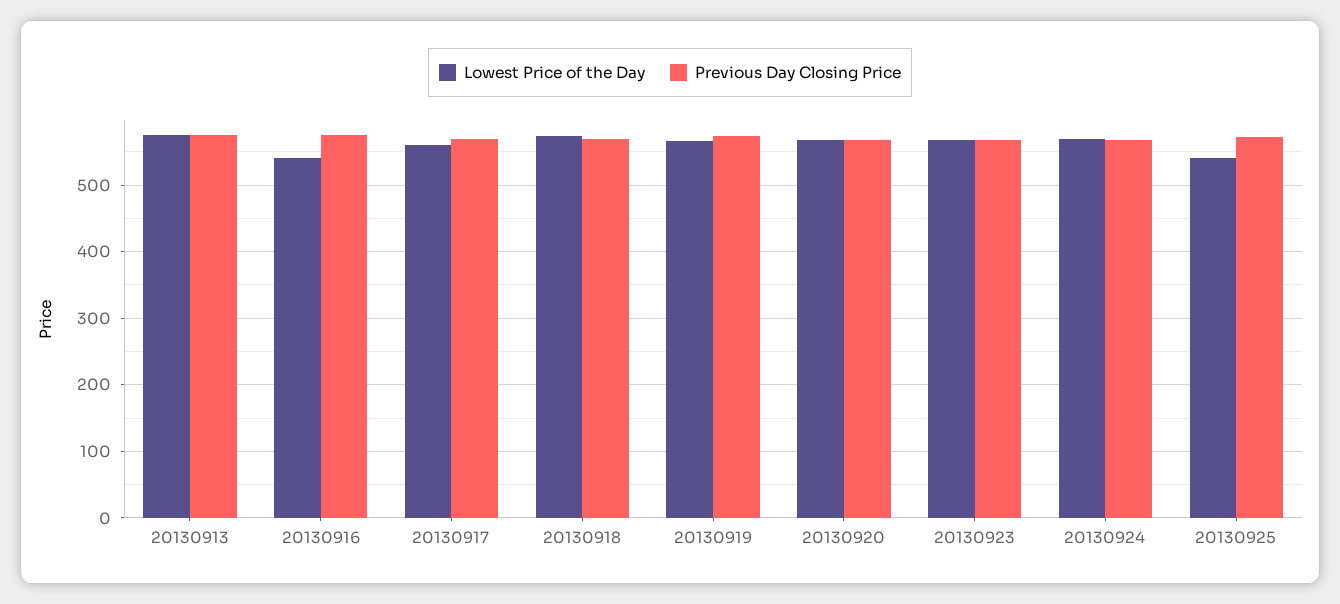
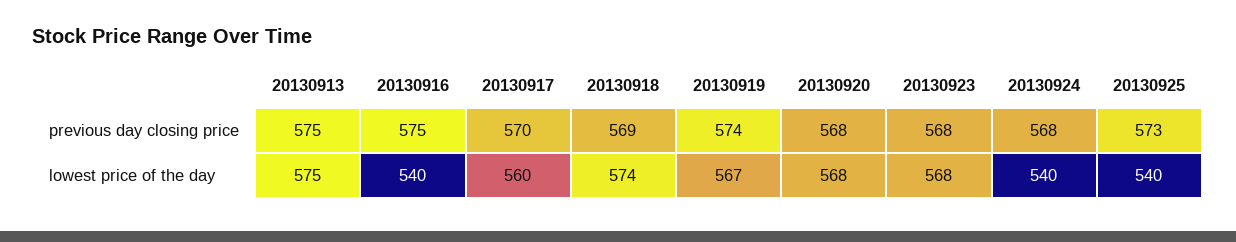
Lowest Price of the Day, 20130924: 570 -> 540

